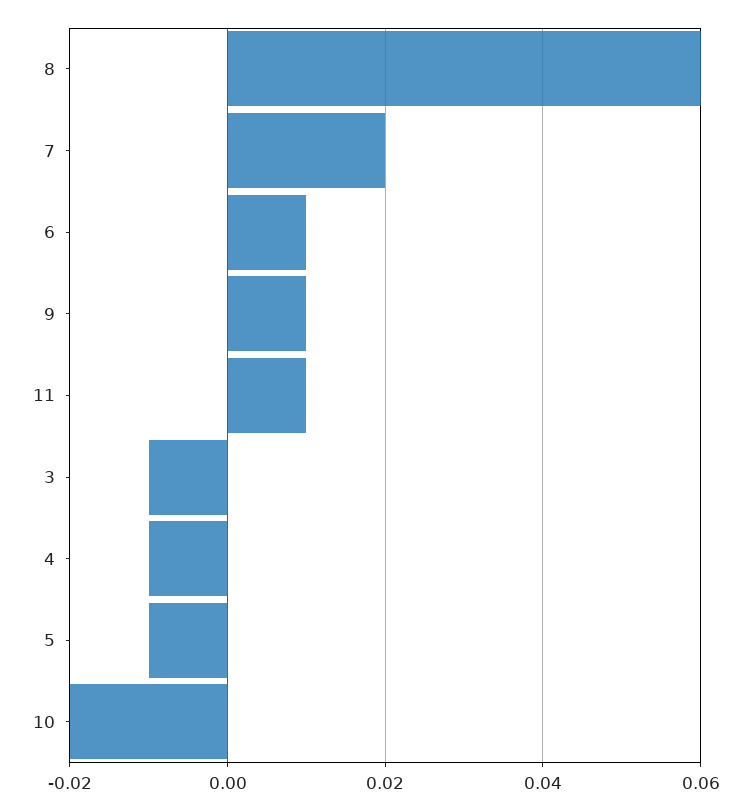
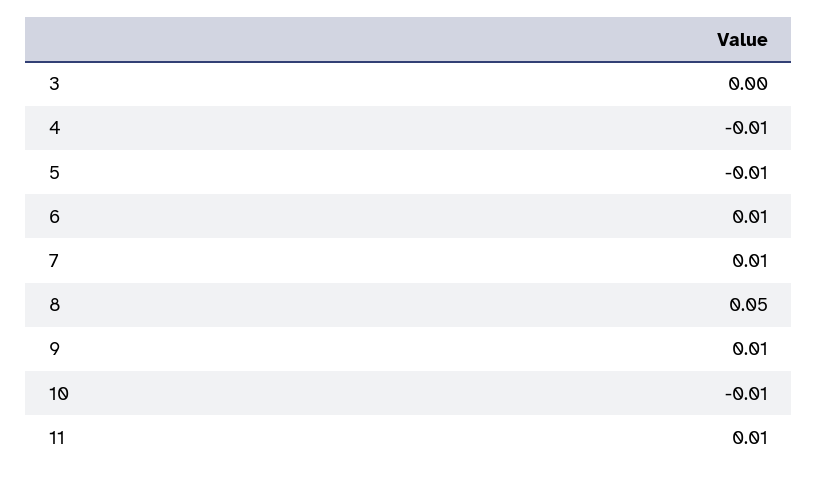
8: 0.06 -> 0.05
7: 0.02 -> 0.01
3: -0.01 -> 0
10: -0.02 -> -0.01

